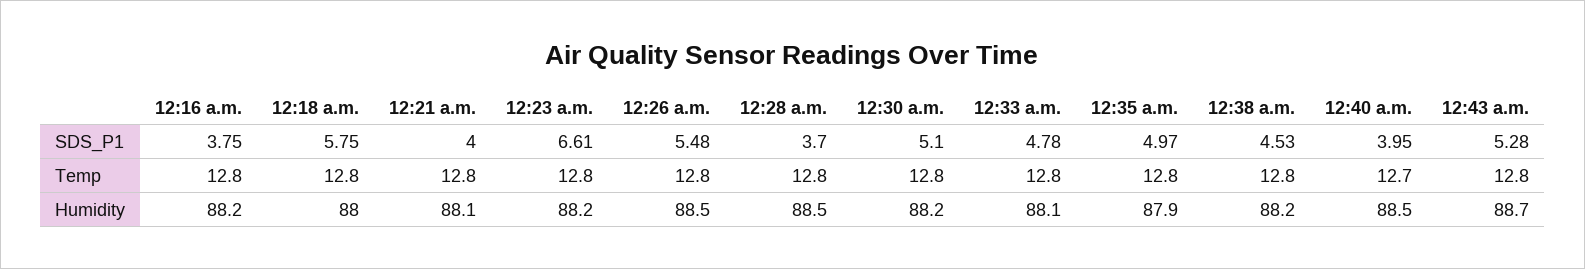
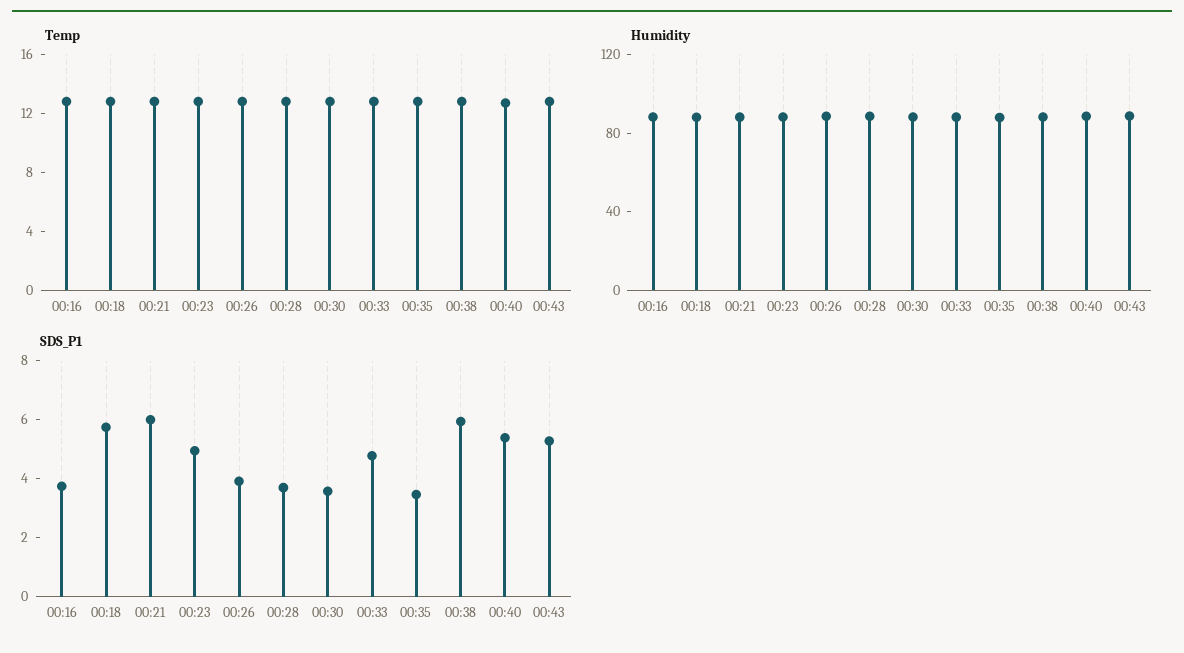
SDS_P1, 12:21 a.m.: 4 -> 6
SDS_P1, 12:23 a.m.: 6.61 -> 5
SDS_P1, 12:26 a.m.: 5.48 -> 4
SDS_P1, 12:30 a.m.: 5.1 -> 3.5
SDS_P1, 12:35 a.m.: 4.97 -> 3.5
SDS_P1, 12:38 a.m.: 4.53 -> 6
SDS_P1, 12:40 a.m.: 3.95 -> 5.5

